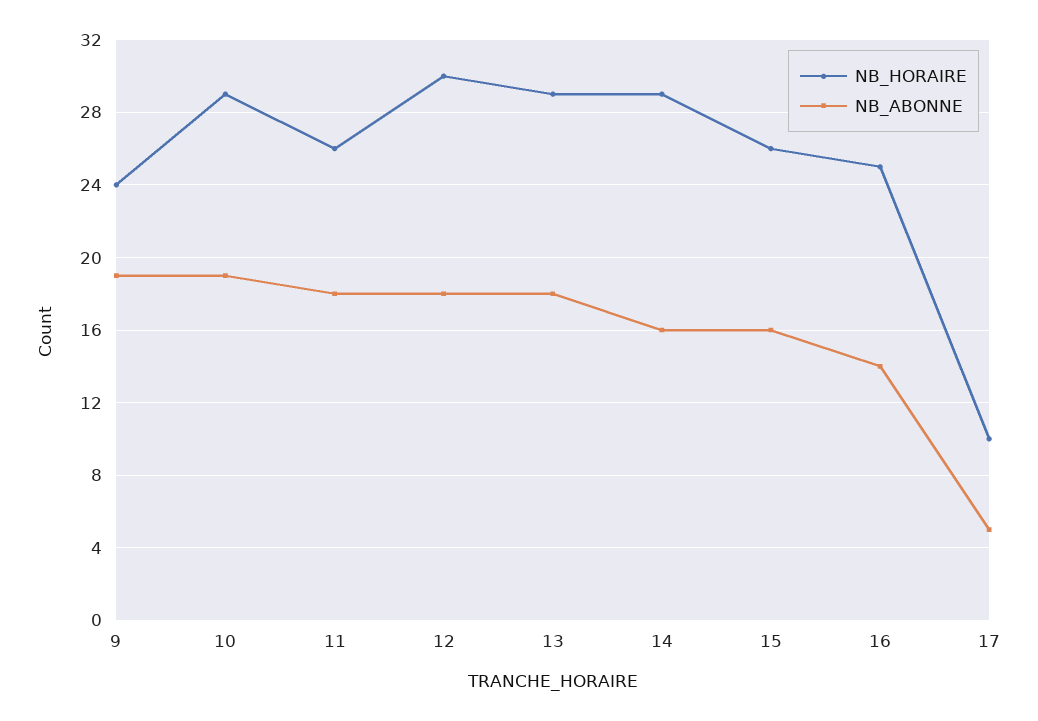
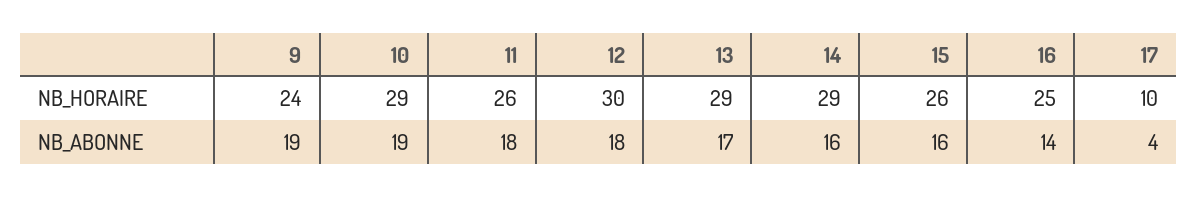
NB_ABONNE, 13: 18 -> 17
NB_ABONNE, 17: 5 -> 4

